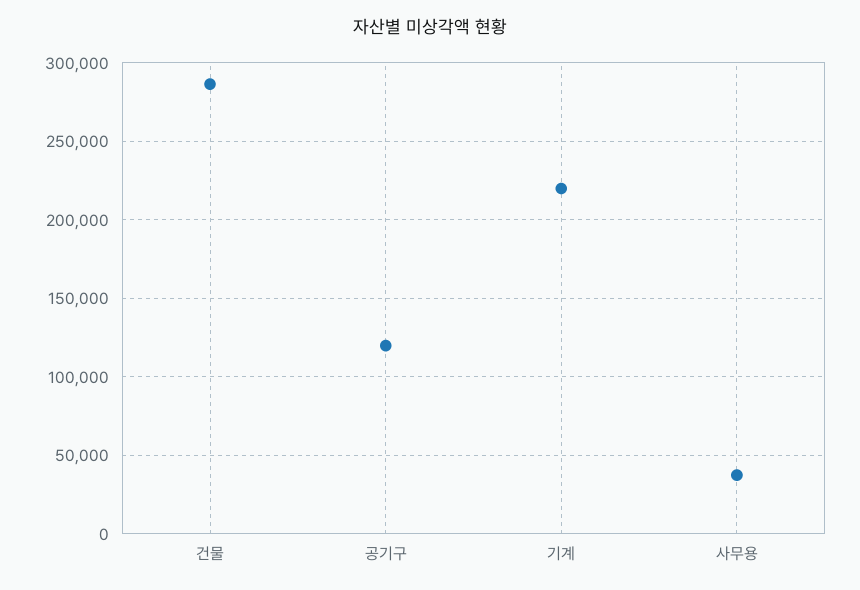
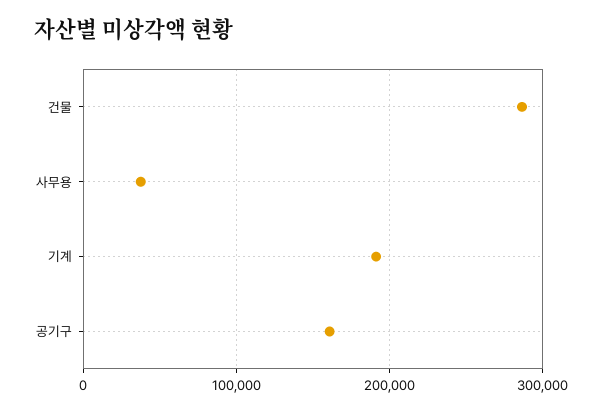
공기구: 120000 -> 160000
기계: 220000 -> 190000

